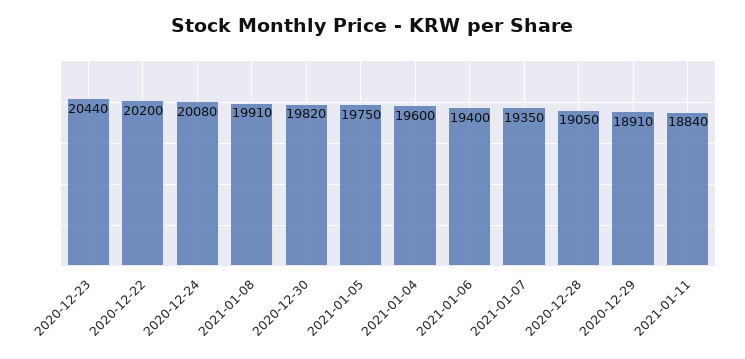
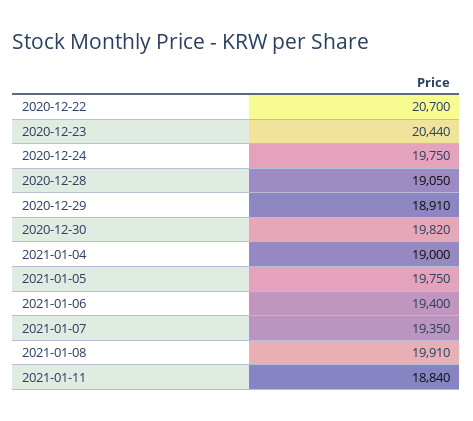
2020-12-22: 20200 -> 20700
2020-12-24: 20080 -> 19750
2021-01-04: 19600 -> 19000

